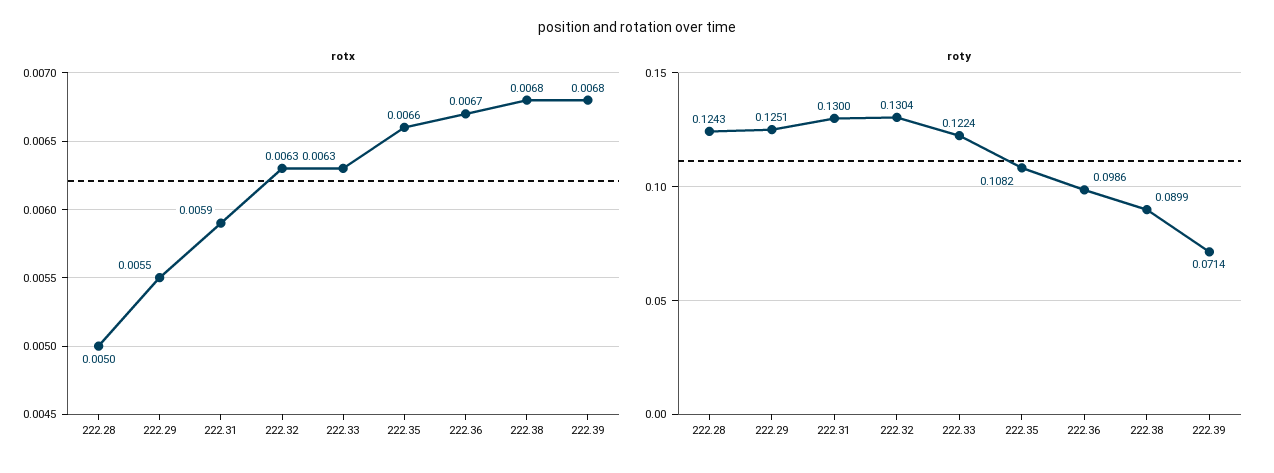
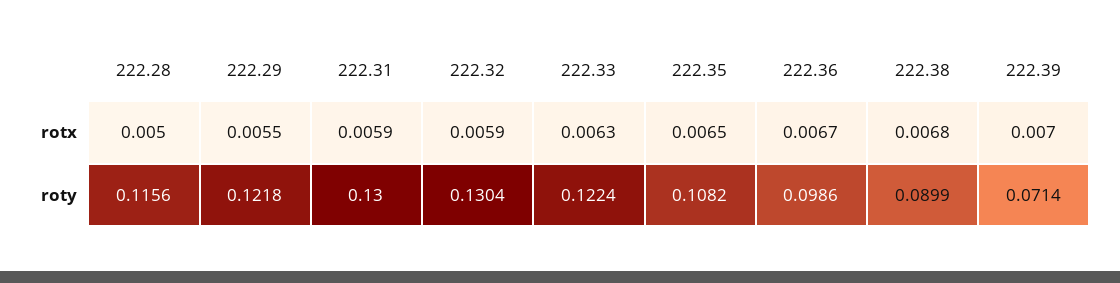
rotx, 222.32: 0.0063 -> 0.0059
rotx, 222.35: 0.0066 -> 0.0065
rotx, 222.39: 0.0068 -> 0.007
roty, 222.28: 0.1243 -> 0.1156
roty, 222.29: 0.1251 -> 0.1218

